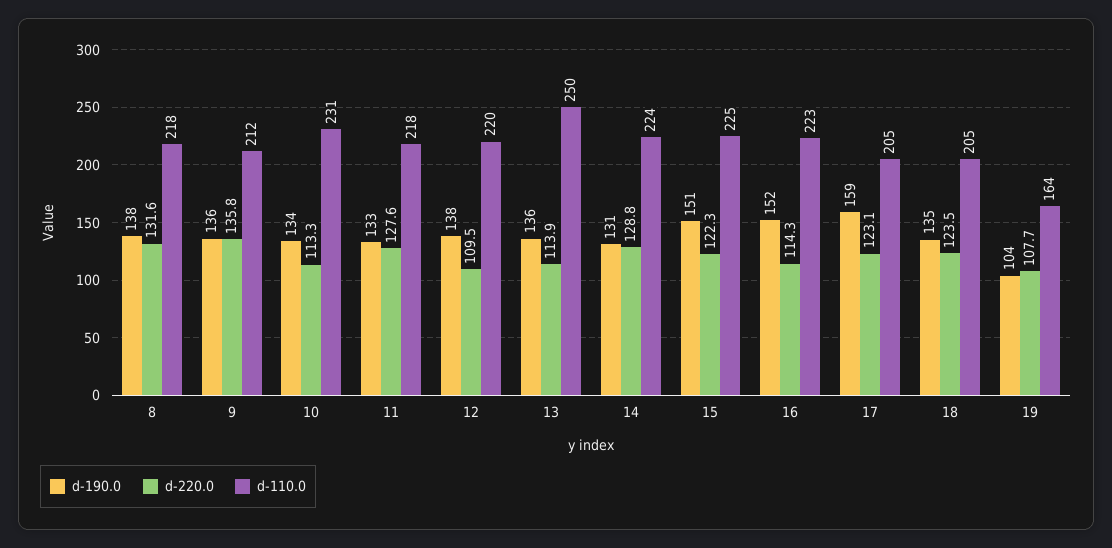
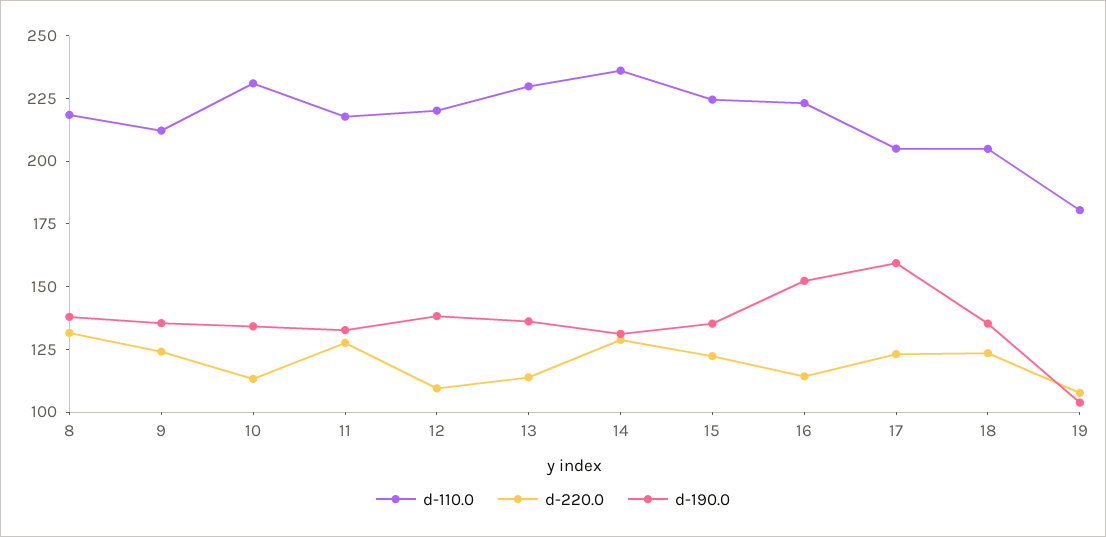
d-220.0, 9: 135.8 -> 125
d-110.0, 13: 250 -> 230
d-110.0, 14: 224 -> 235
d-190.0, 15: 151 -> 135
d-110.0, 19: 164 -> 180

